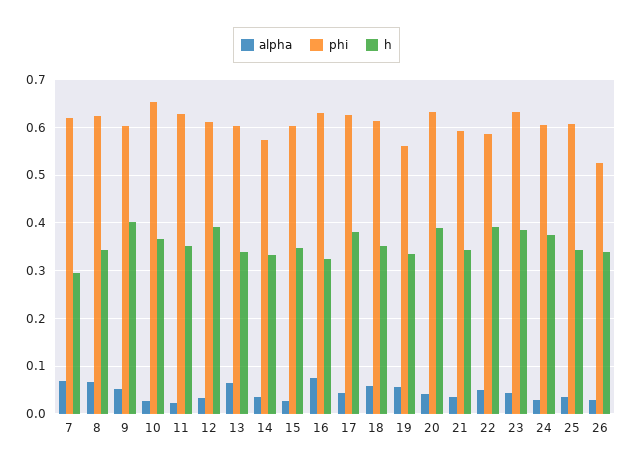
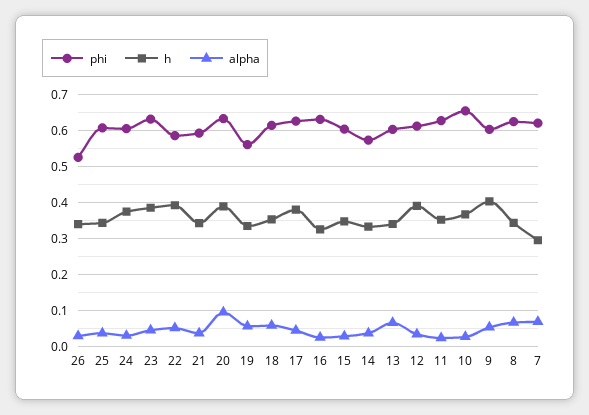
alpha, 16: 0.08 -> 0.02
alpha, 20: 0.04 -> 0.1

